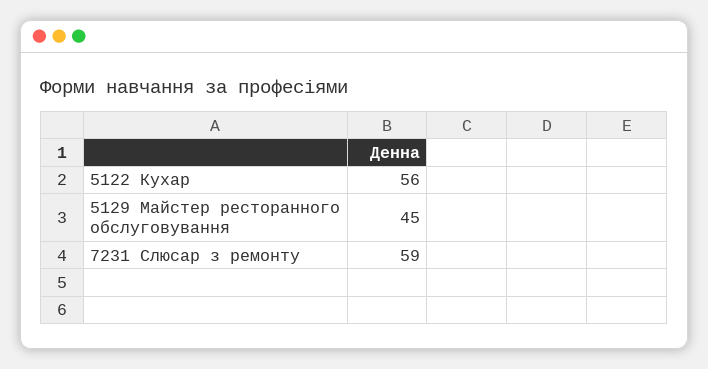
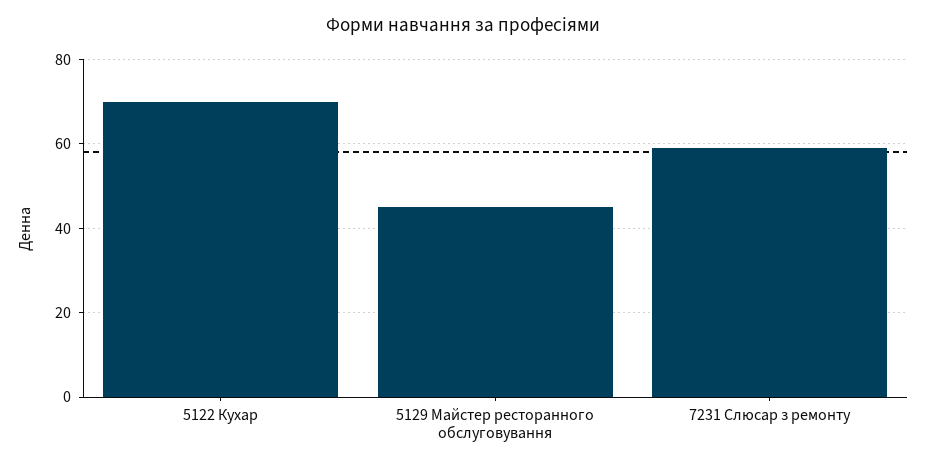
5122 Кухар: 56 -> 70

